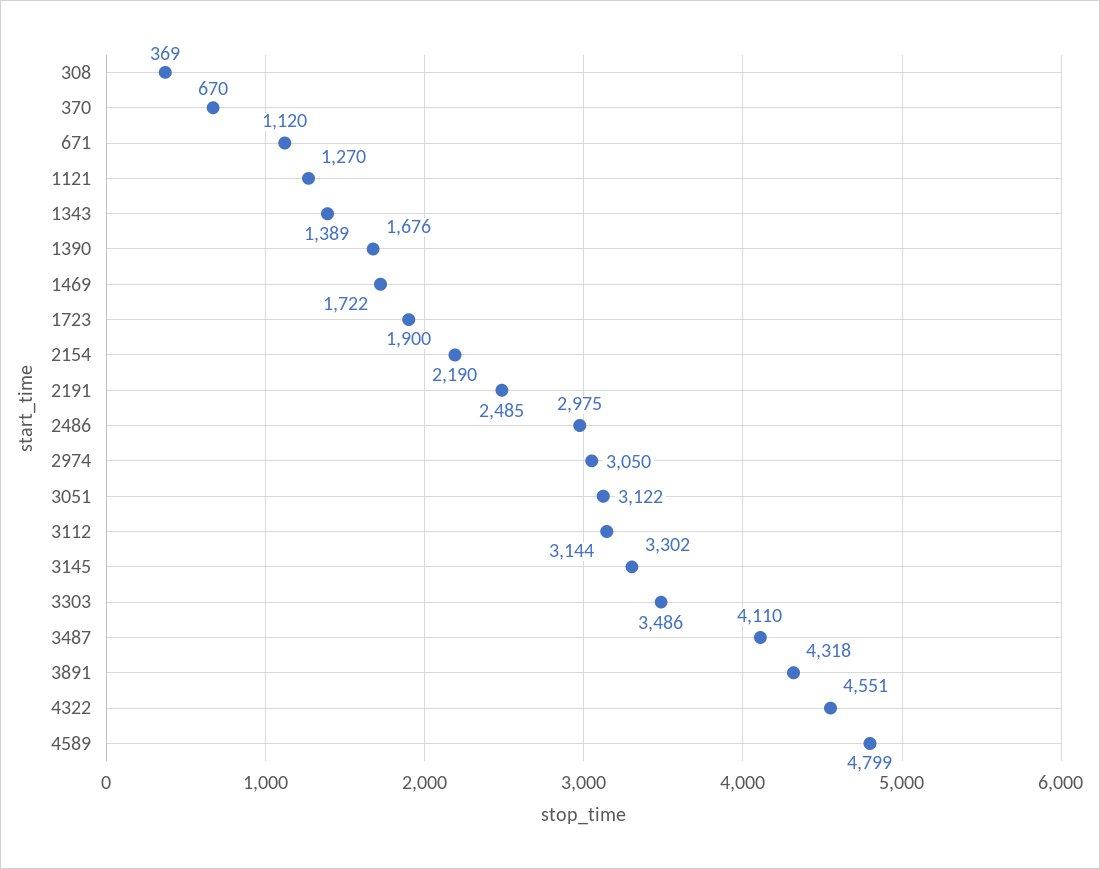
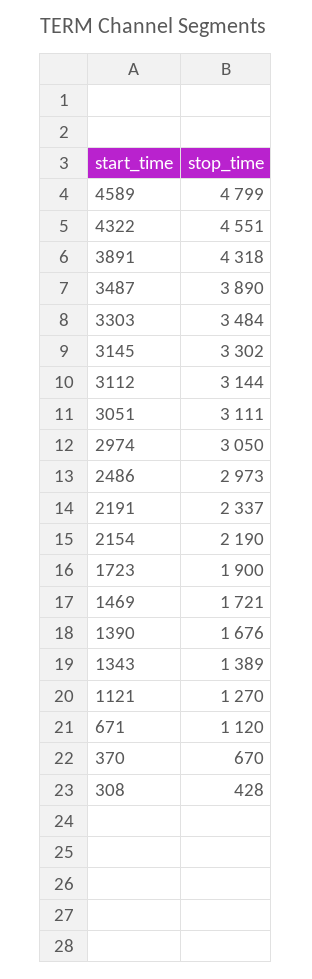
308: 369 -> 428
1469: 1722 -> 1721
2191: 2485 -> 2337
2486: 2975 -> 2973
3051: 3122 -> 3111
3303: 3486 -> 3484
3487: 4110 -> 3890

